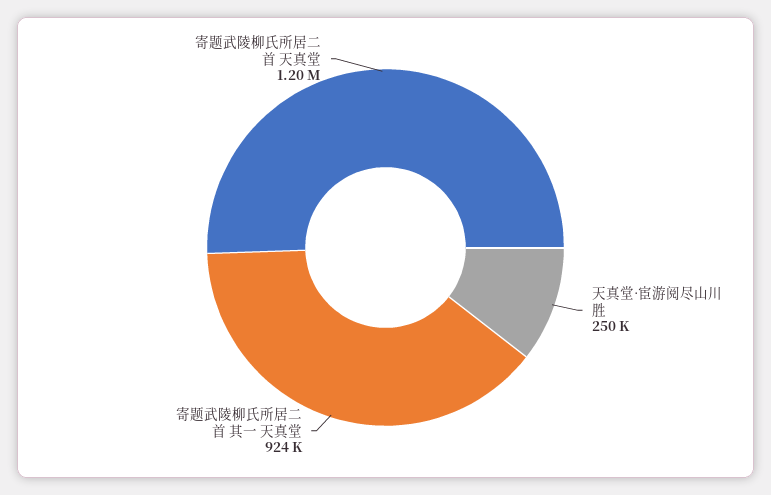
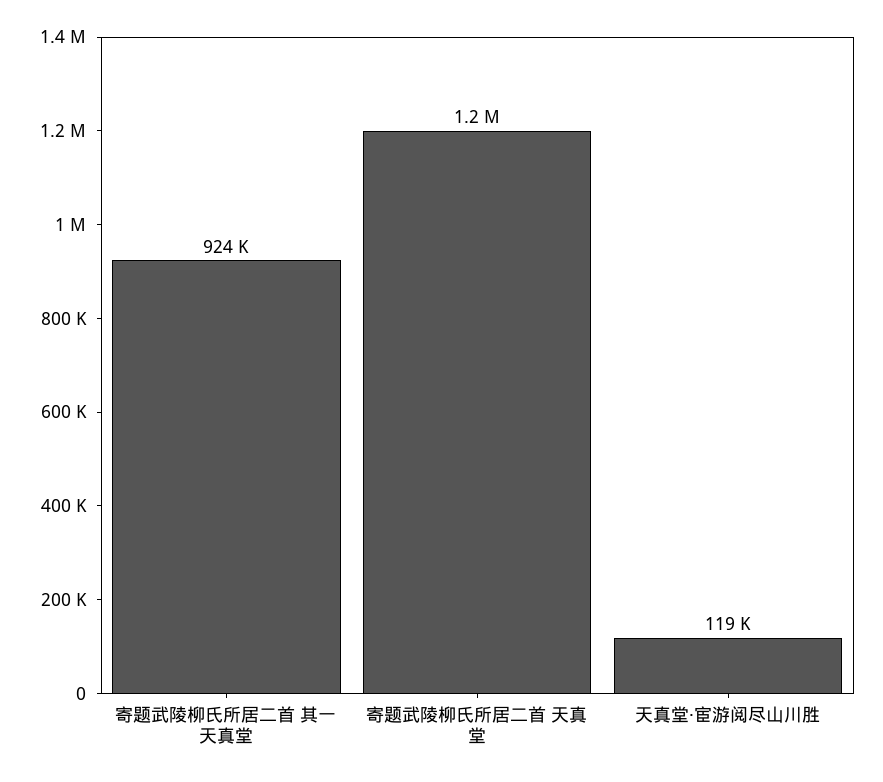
天真堂·宦游阅尽山川胜: 250000 -> 119000

